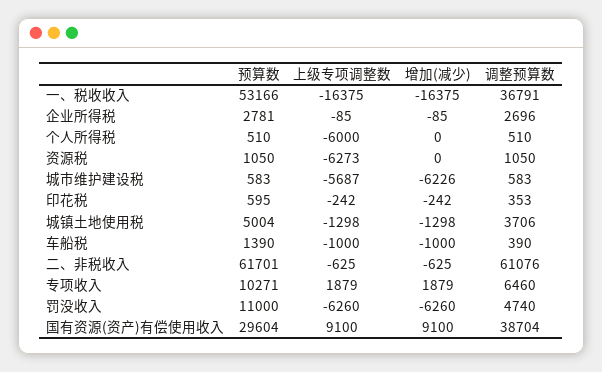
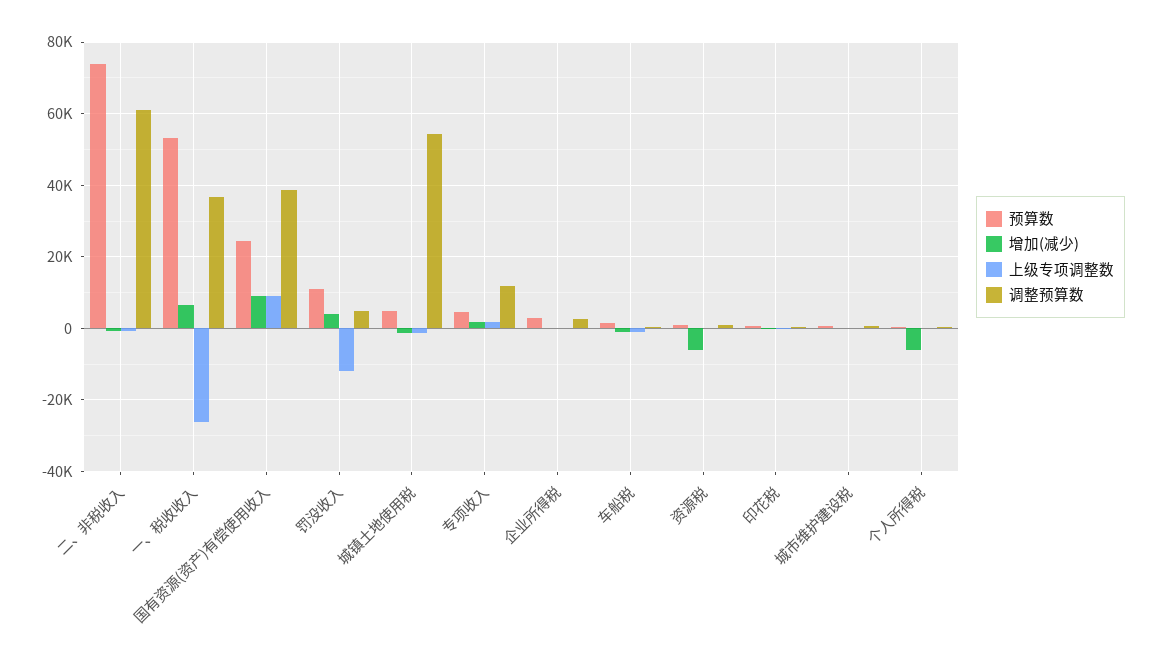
上级专项调整数, 一、税收收入: -16375 -> -26000
增加(减少), 一、税收收入: -16375 -> 6000
上级专项调整数, 个人所得税: -6000 -> 0
增加(减少), 个人所得税: 0 -> -6000
上级专项调整数, 资源税: -6273 -> 0
增加(减少), 资源税: 0 -> -6000
上级专项调整数, 城市维护建设税: -5687 -> 0
增加(减少), 城市维护建设税: -6226 -> 0
调整预算数, 城镇土地使用税: 3706 -> 54000
预算数, 二、非税收入: 61701 -> 74000
预算数, 专项收入: 10271 -> 4000
调整预算数, 专项收入: 6460 -> 12000
上级专项调整数, 罚没收入: -6260 -> -12000
增加(减少), 罚没收入: -6260 -> 4000
预算数, 国有资源(资产)有偿使用收入: 29604 -> 24000

